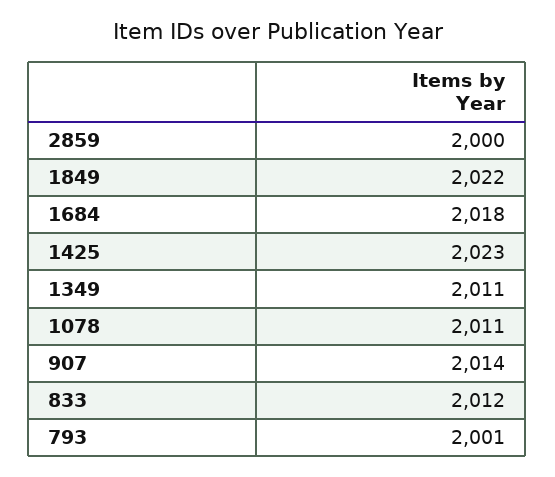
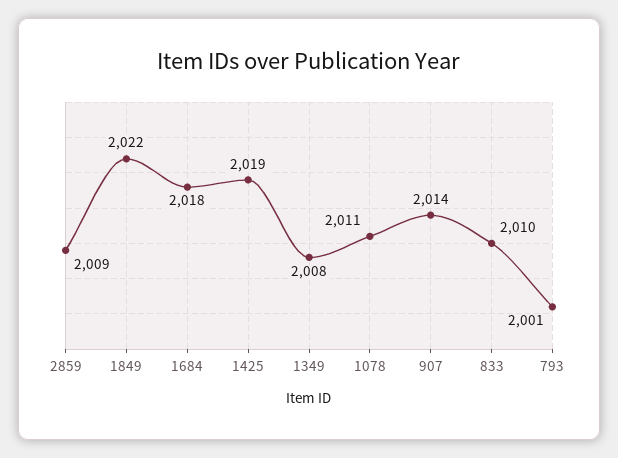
2859: 2000 -> 2009
1425: 2023 -> 2019
1349: 2011 -> 2008
833: 2012 -> 2010

